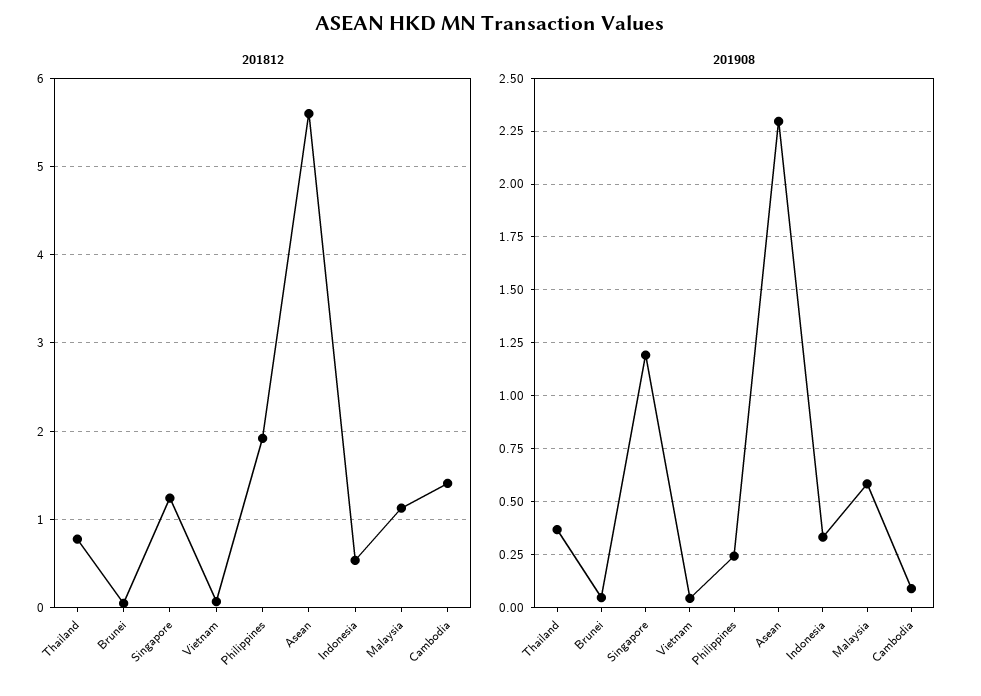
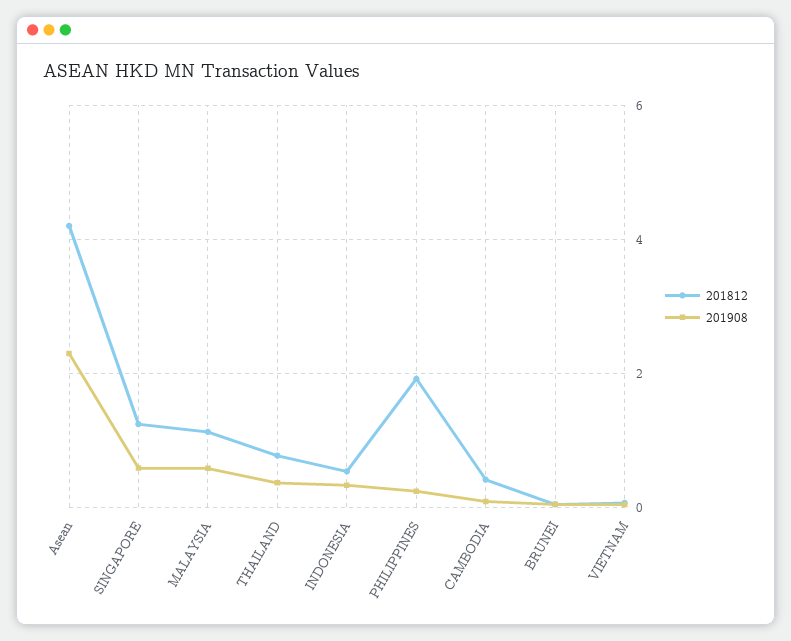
201812, Asean: 5.6 -> 4.2
201812, Cambodia: 1.4 -> 0.4
201908, Singapore: 1.2 -> 0.6

